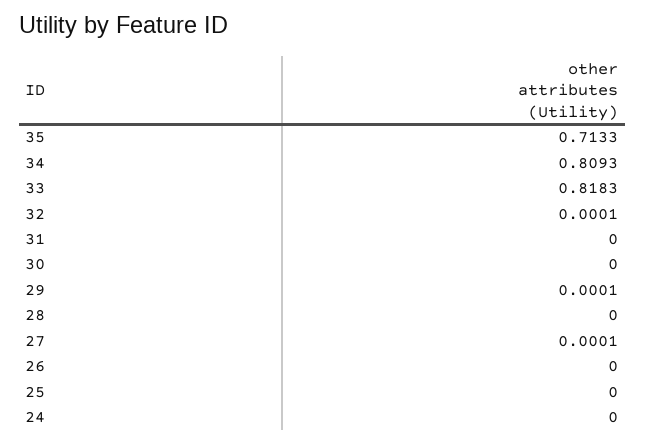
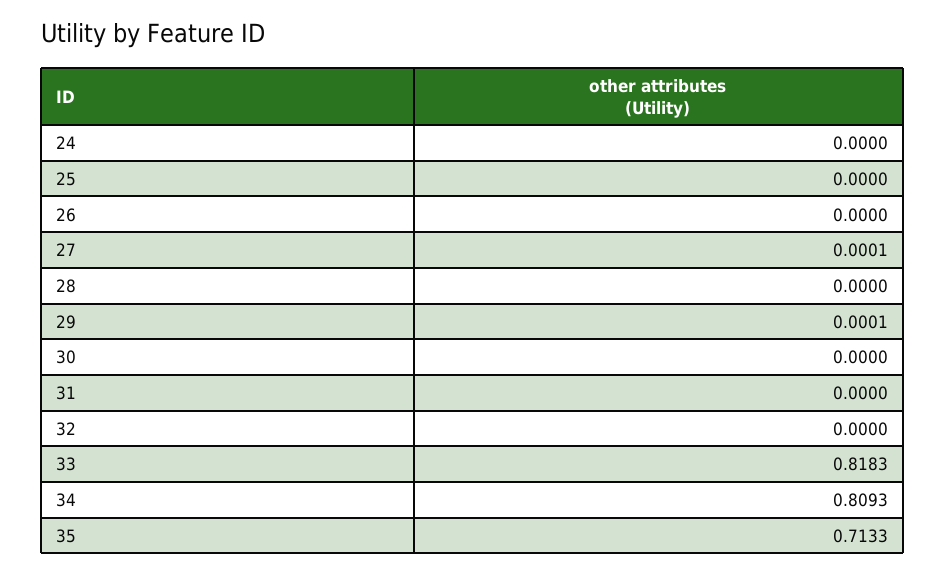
32: 0.0001 -> 0

